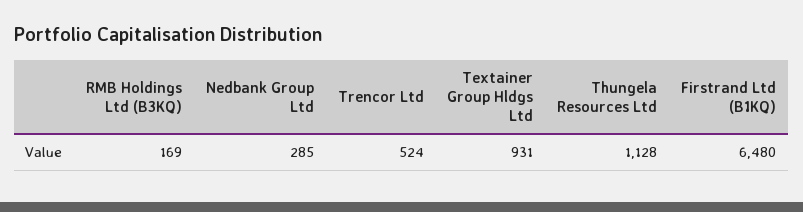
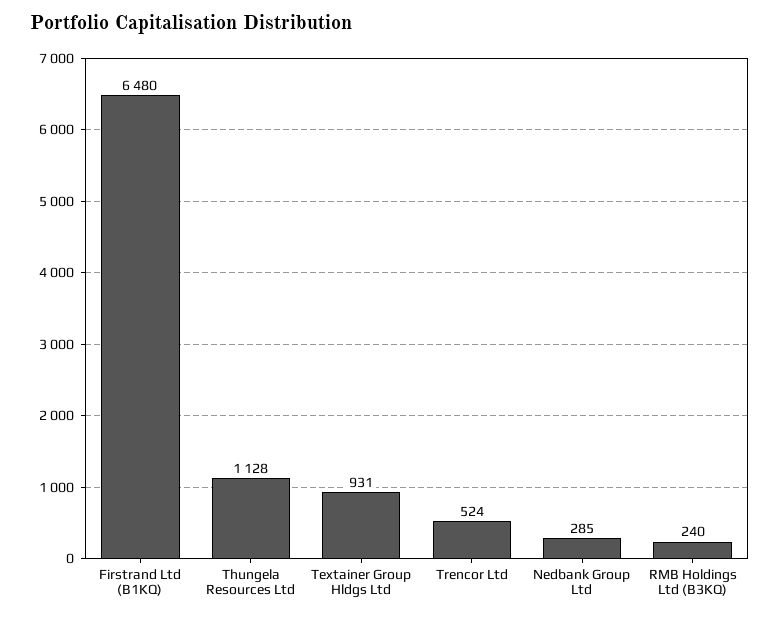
RMB Holdings Ltd (B3KQ): 169 -> 240

